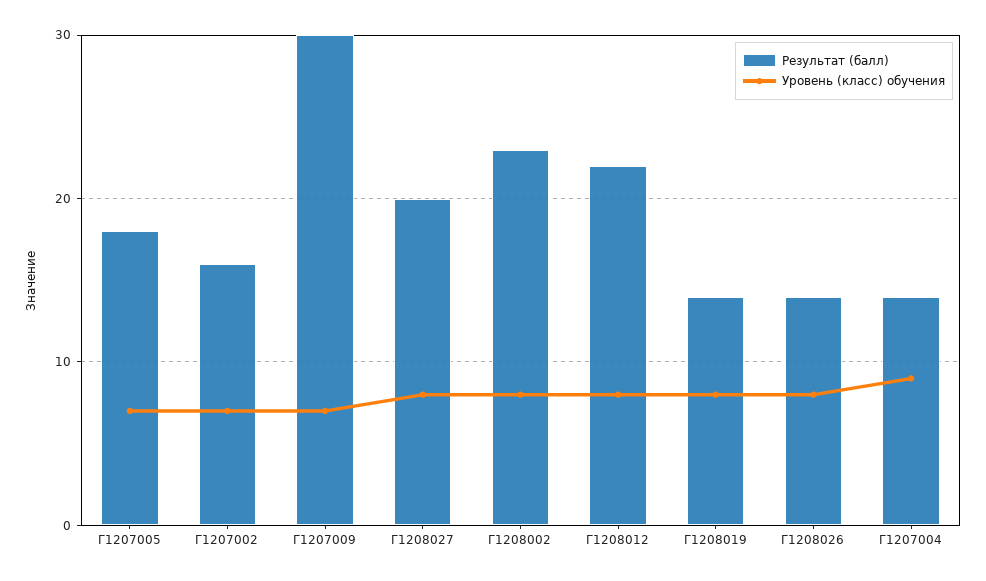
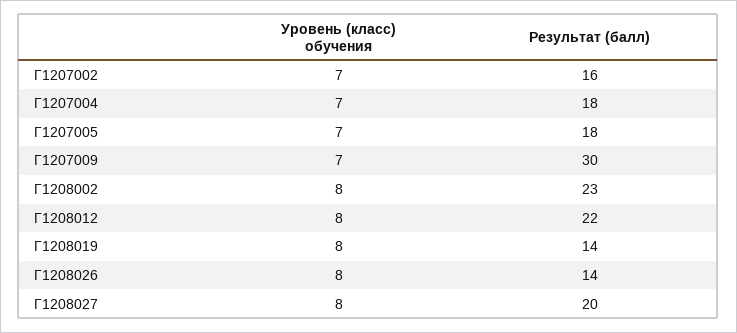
Результат (балл), Г1207004: 14 -> 18
Уровень (класс) обучения, Г1207004: 9 -> 7

